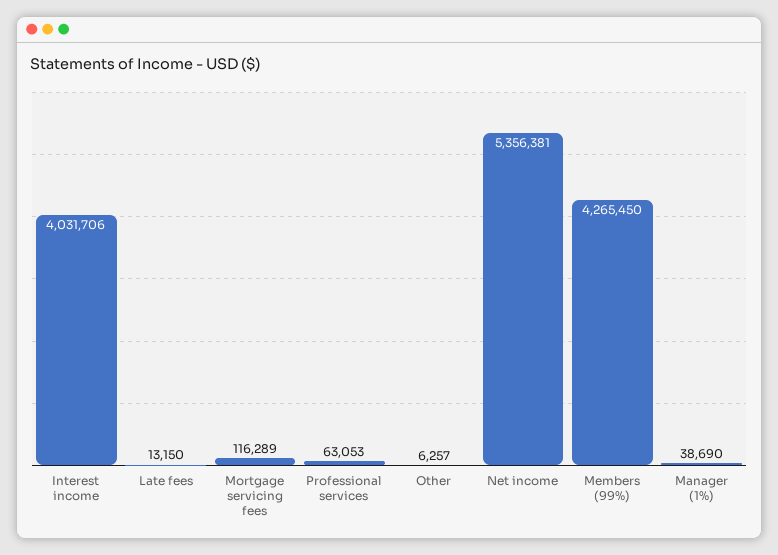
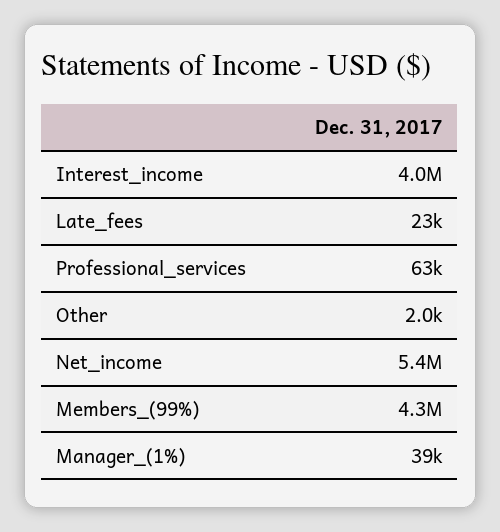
Late fees: 13150 -> 23000
Mortgage servicing fees: 116289 -> none
Other: 6257 -> 2000

